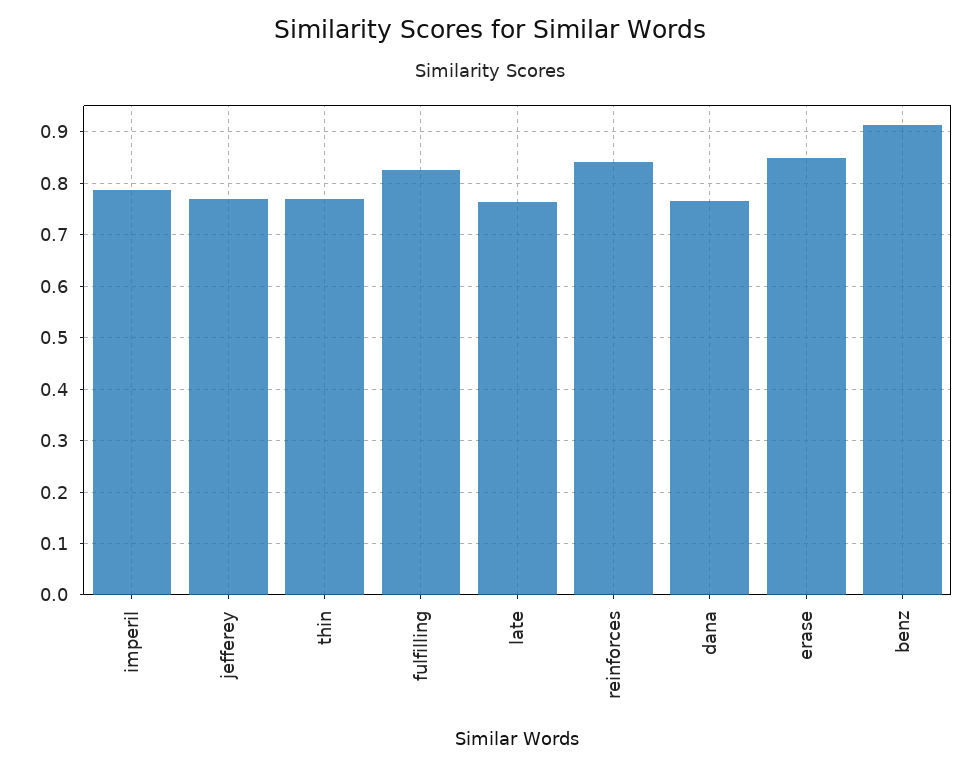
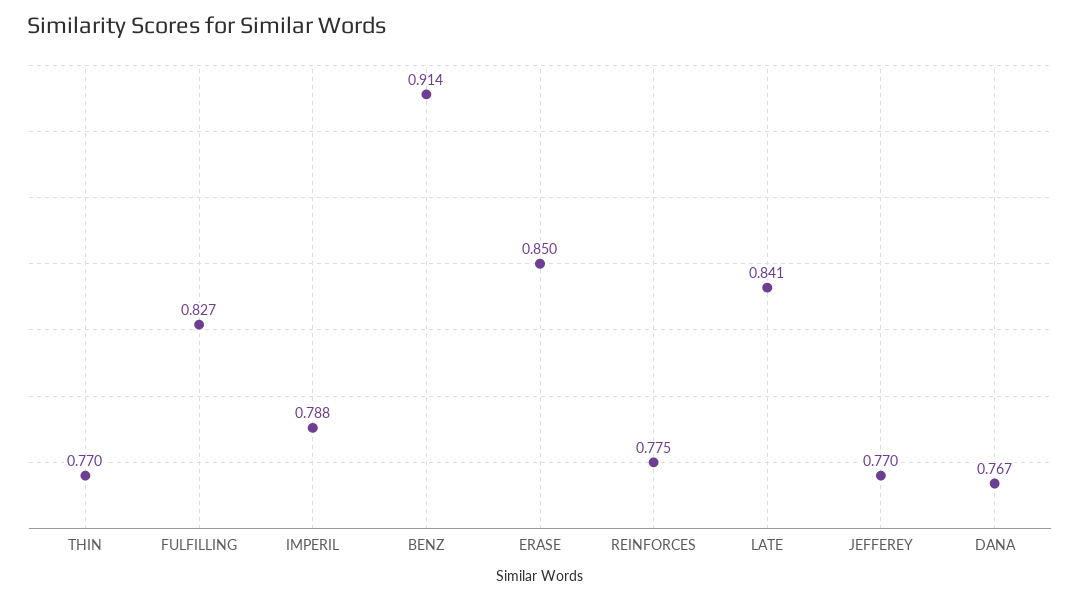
late: 0.76 -> 0.841
reinforces: 0.84 -> 0.775

